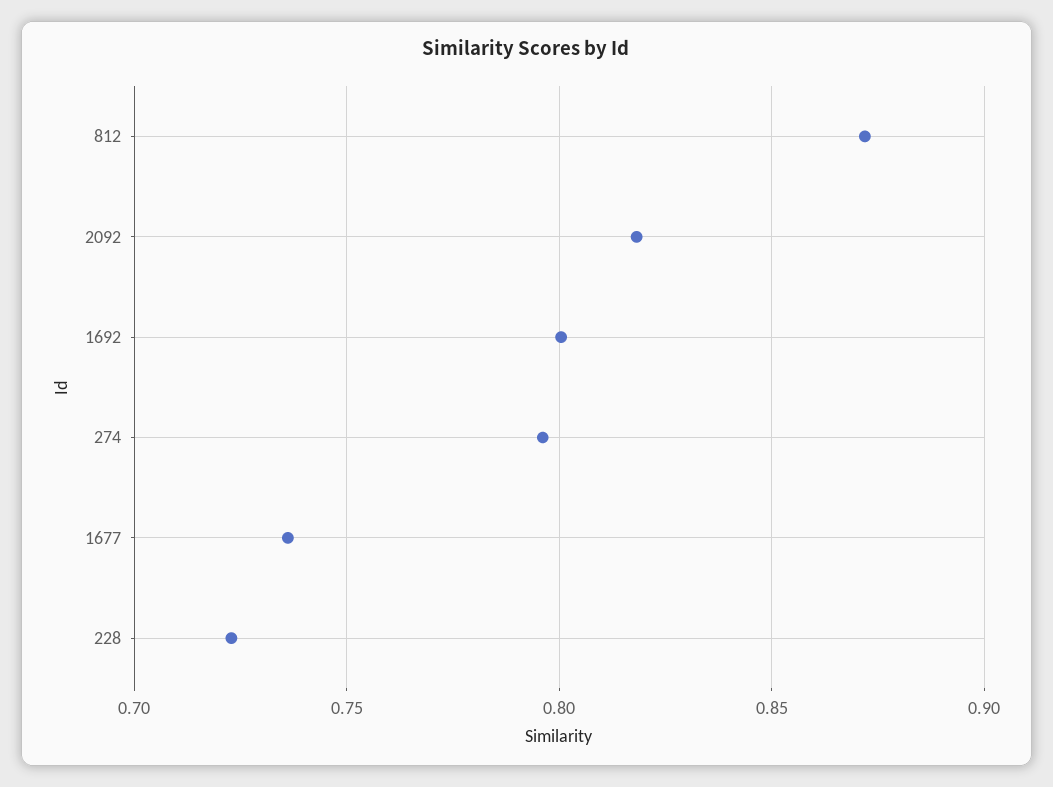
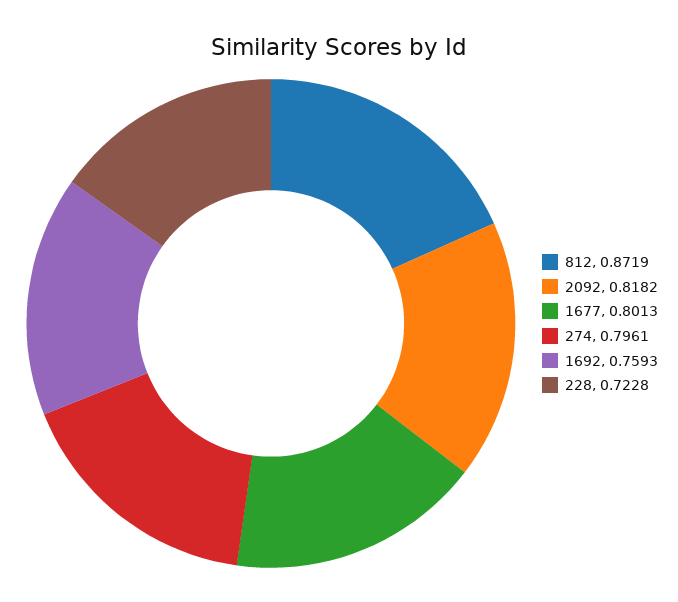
1692: 0.8 -> 0.7593
1677: 0.735 -> 0.8013

